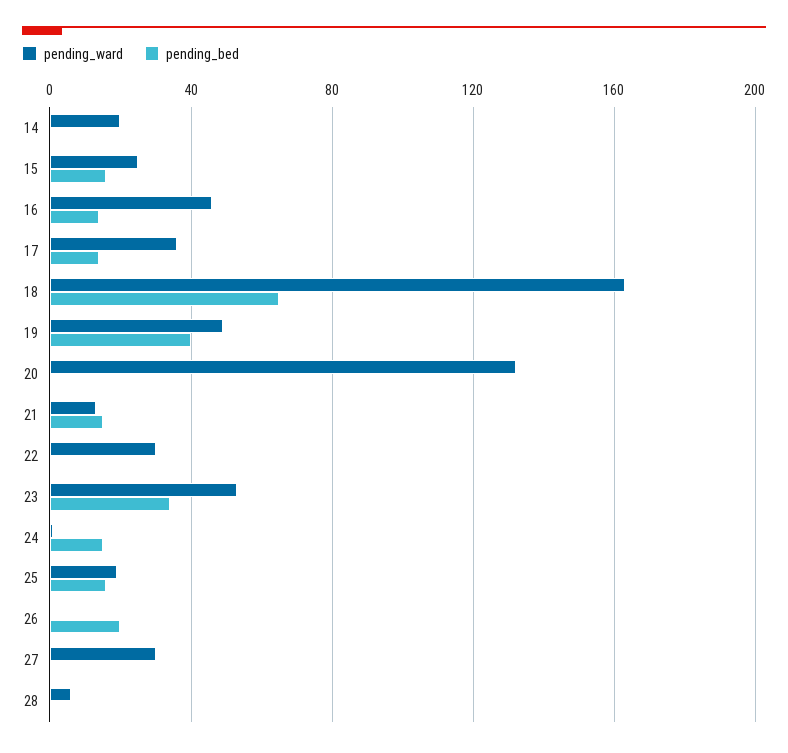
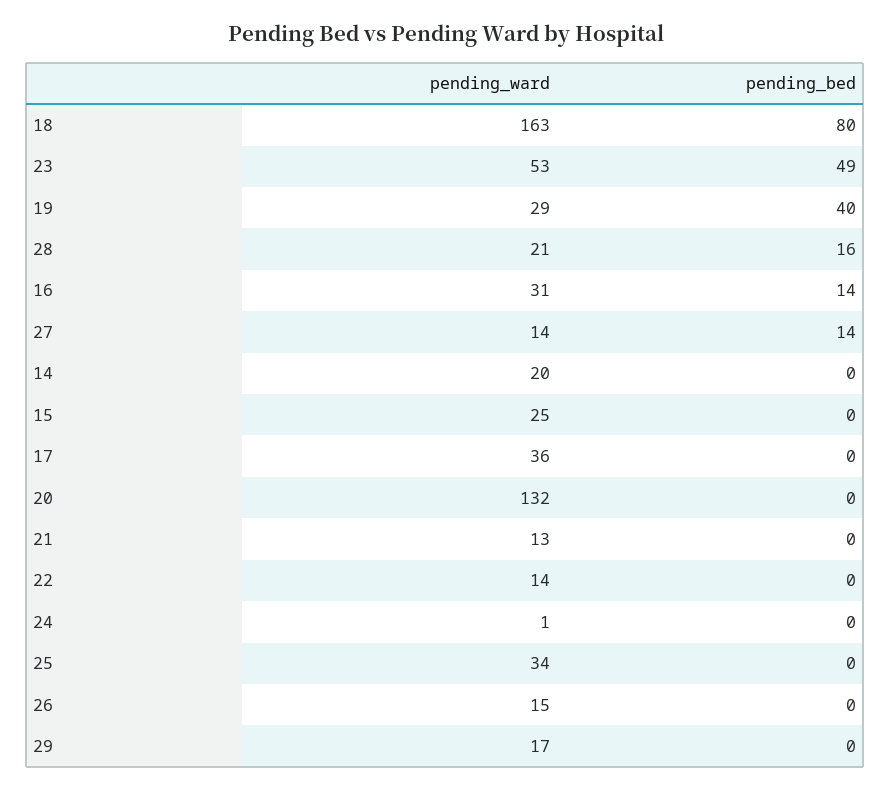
pending_bed, 15: 15 -> 0
pending_ward, 16: 45 -> 31
pending_bed, 17: 15 -> 0
pending_bed, 18: 65 -> 80
pending_ward, 19: 50 -> 29
pending_bed, 21: 15 -> 0
pending_ward, 22: 30 -> 14
pending_bed, 23: 35 -> 49
pending_bed, 24: 15 -> 0
pending_ward, 25: 20 -> 34
pending_bed, 25: 15 -> 0
pending_ward, 26: 0 -> 15
pending_bed, 26: 20 -> 0
pending_ward, 27: 30 -> 14
pending_bed, 27: 0 -> 14
pending_ward, 28: 5 -> 21
pending_bed, 28: 0 -> 16
pending_ward, 29: none -> 17
pending_bed, 29: none -> 0

